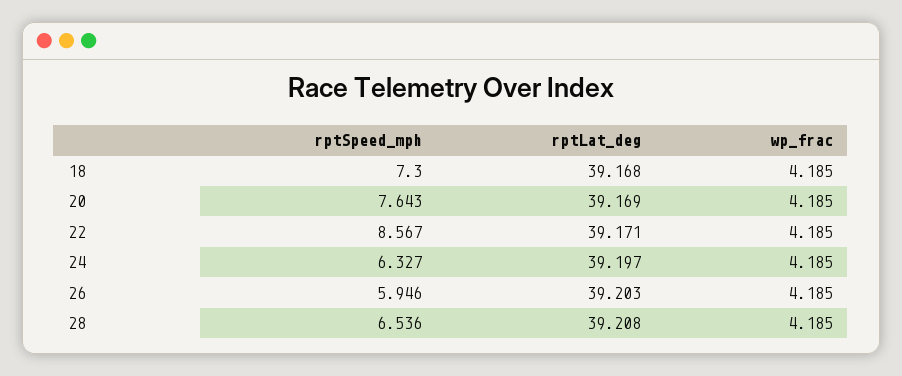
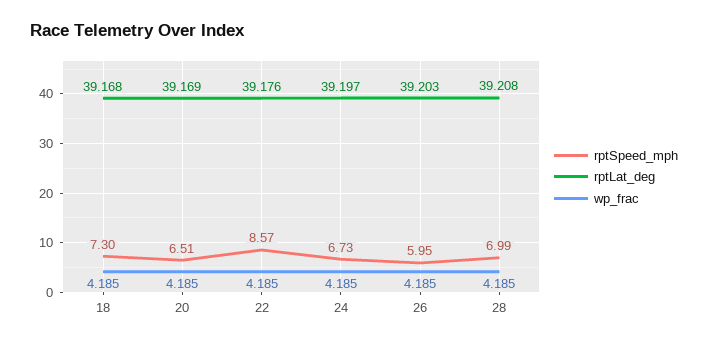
rptSpeed_mph, 20: 7.643 -> 6.51
rptLat_deg, 22: 39.171 -> 39.176
rptSpeed_mph, 24: 6.327 -> 6.73
rptSpeed_mph, 28: 6.536 -> 6.99

